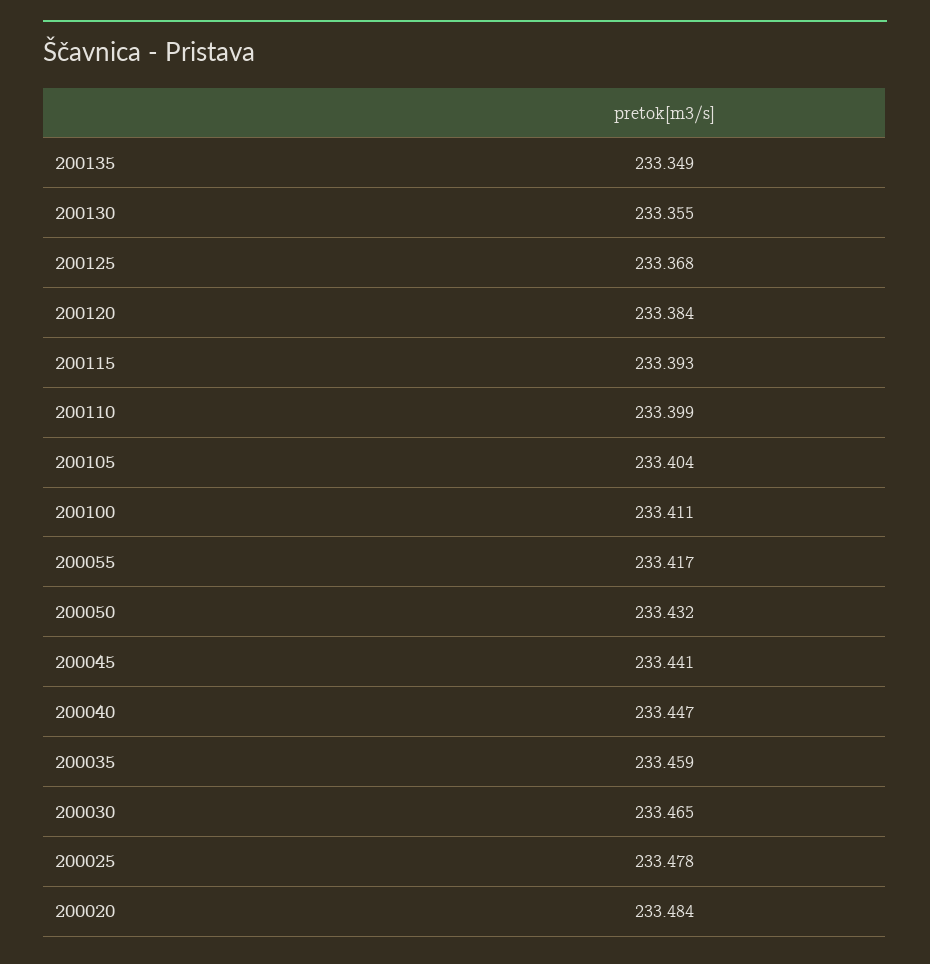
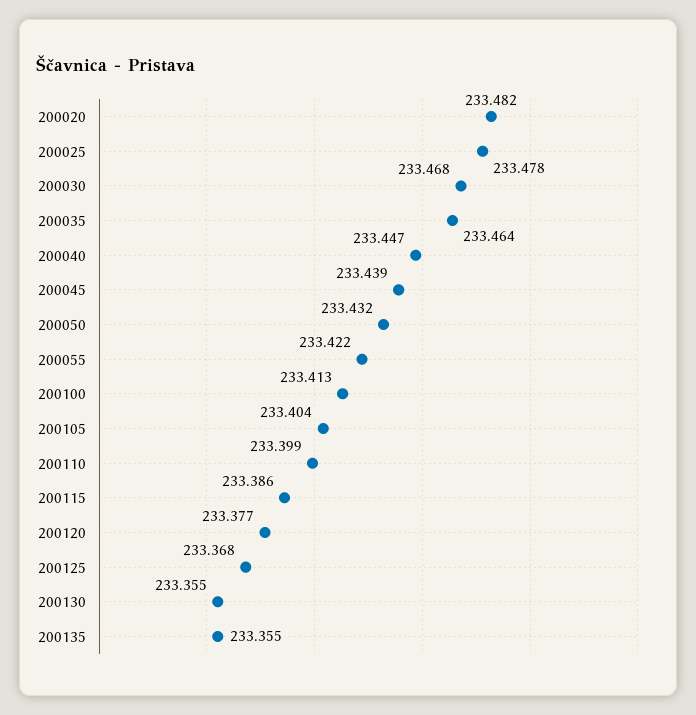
200135: 233.349 -> 233.355
200120: 233.384 -> 233.377
200115: 233.393 -> 233.386
200100: 233.411 -> 233.413
200055: 233.417 -> 233.422
200045: 233.441 -> 233.439
200035: 233.459 -> 233.464
200030: 233.465 -> 233.468
200020: 233.484 -> 233.482

